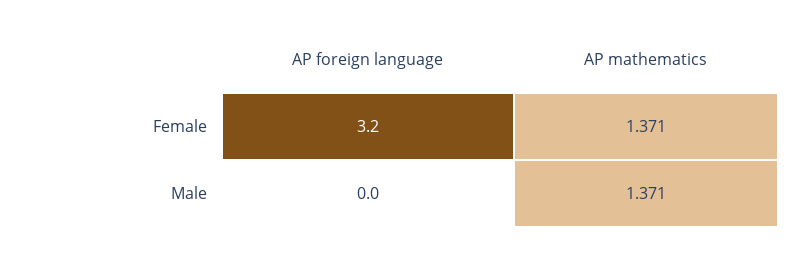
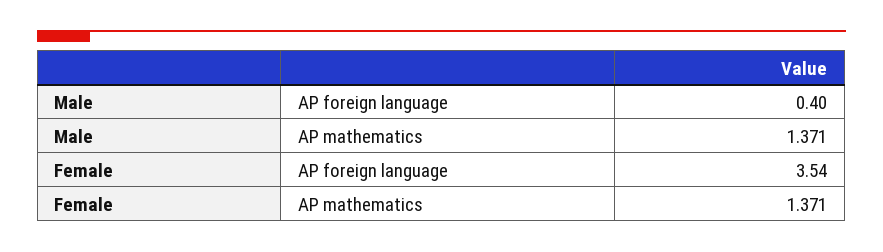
AP foreign language, Female: 3.2 -> 3.54
AP foreign language, Male: 0 -> 0.4

